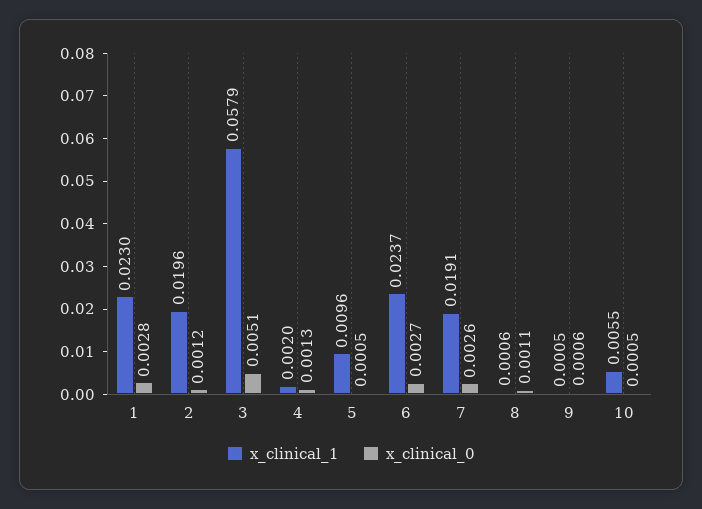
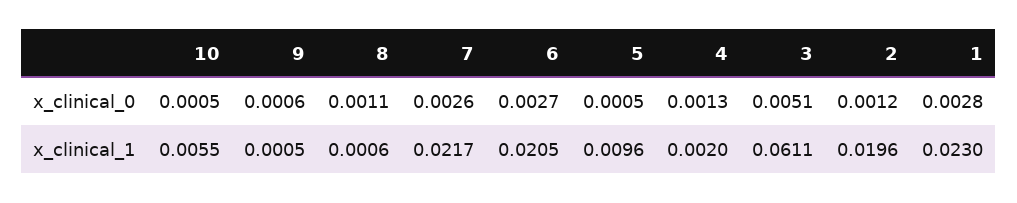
x_clinical_1, 3: 0.0579 -> 0.0611
x_clinical_1, 6: 0.0237 -> 0.0205
x_clinical_1, 7: 0.0191 -> 0.0217

